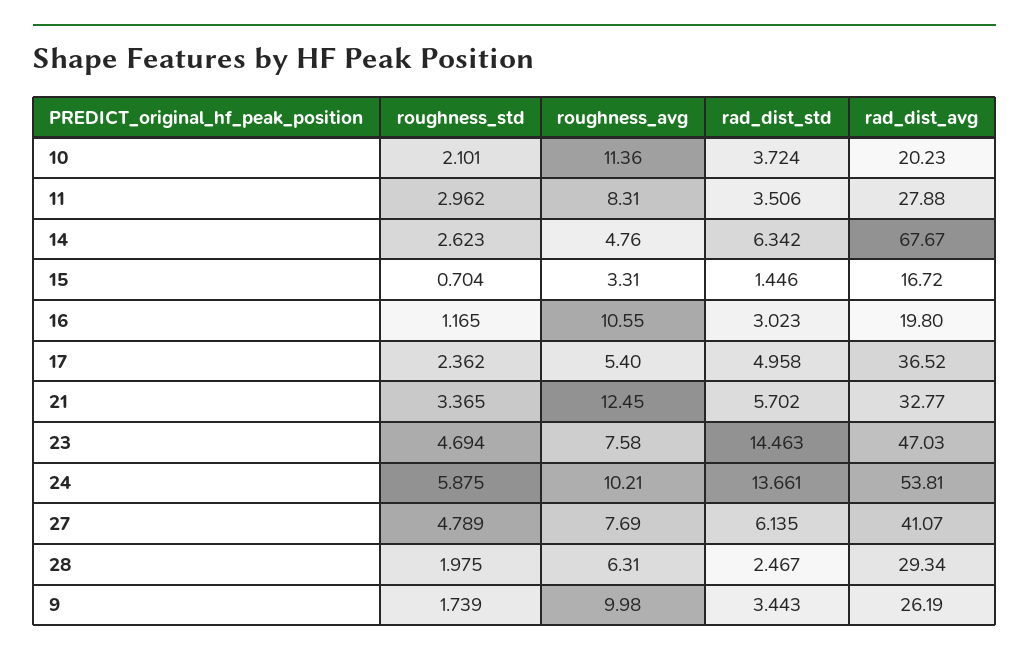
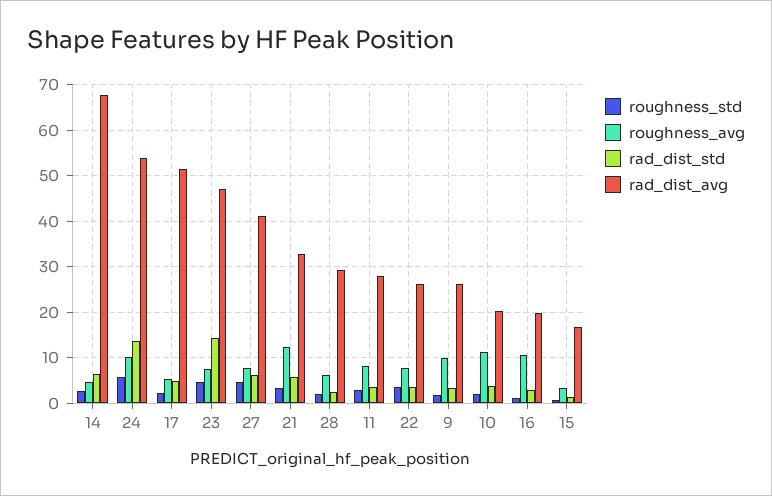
rad_dist_avg, 17: 36.52 -> 52
roughness_std, 22: none -> 4
roughness_avg, 22: none -> 8
rad_dist_std, 22: none -> 4
rad_dist_avg, 22: none -> 26

